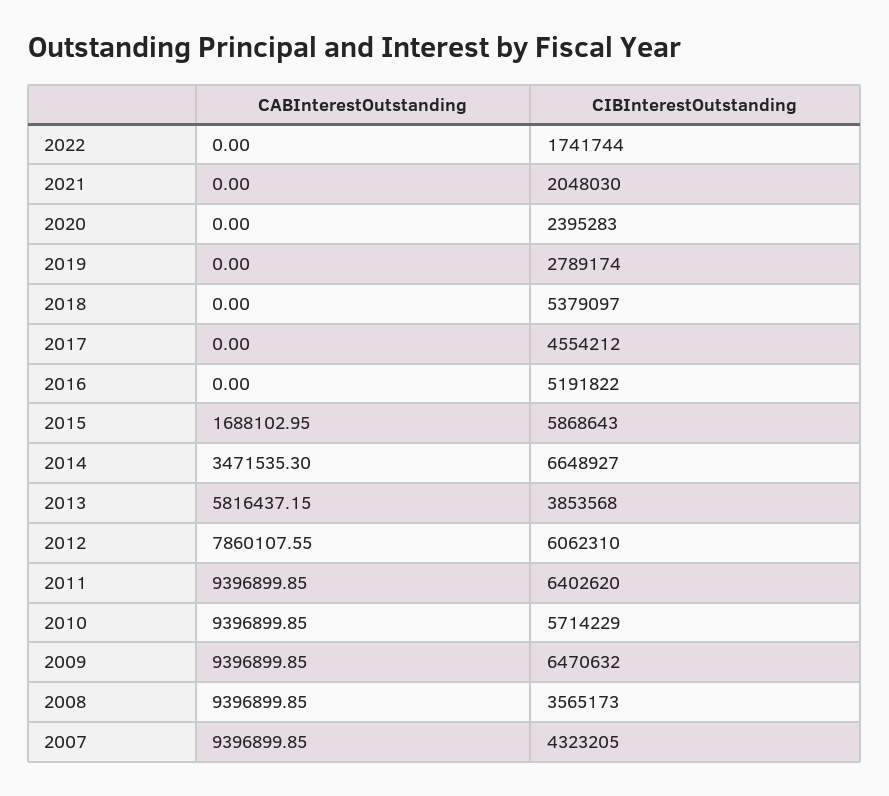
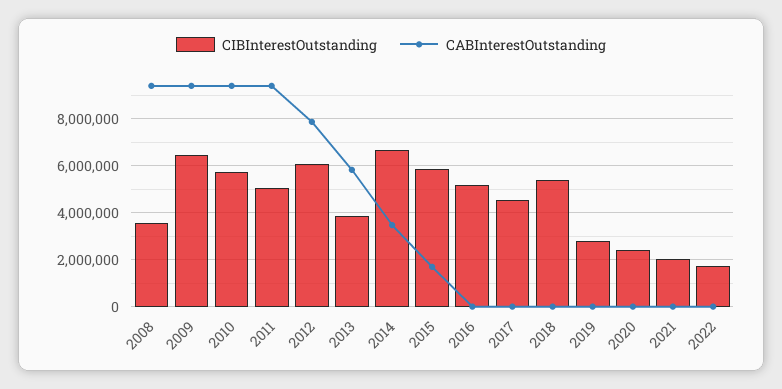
CIBInterestOutstanding, 2011: 6402620 -> 5000000
CABInterestOutstanding, 2007: 9396899.85 -> none
CIBInterestOutstanding, 2007: 4323205 -> none

